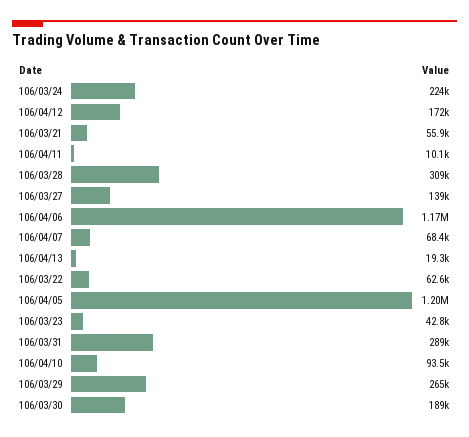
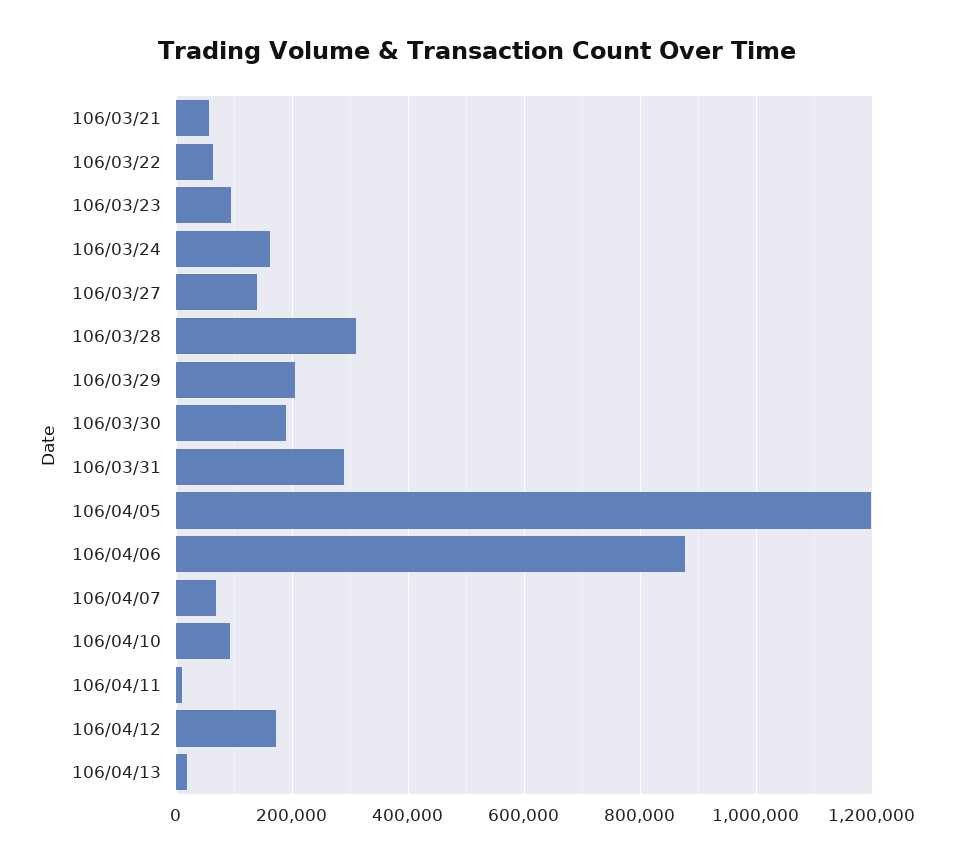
106/03/24: 224000 -> 160000
106/04/06: 1170000 -> 880000
106/03/23: 42800 -> 100000
106/03/29: 265000 -> 200000

